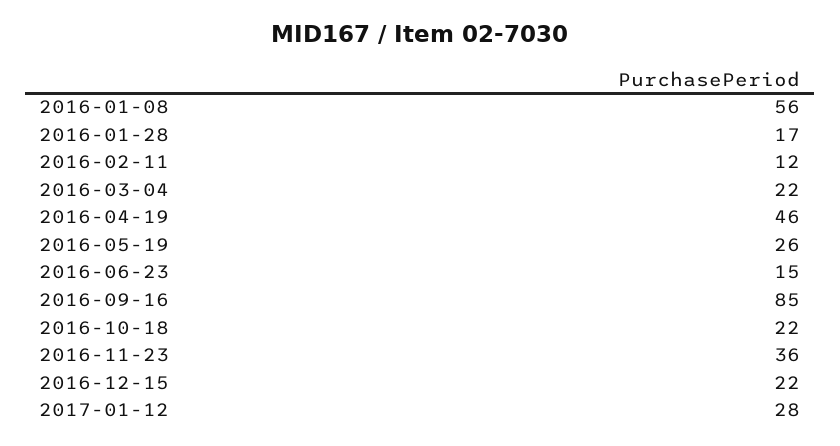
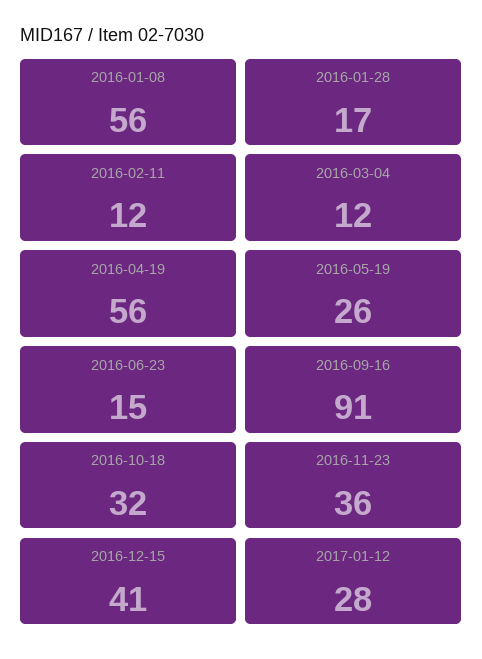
2016-03-04: 22 -> 12
2016-04-19: 46 -> 56
2016-09-16: 85 -> 91
2016-10-18: 22 -> 32
2016-12-15: 22 -> 41

